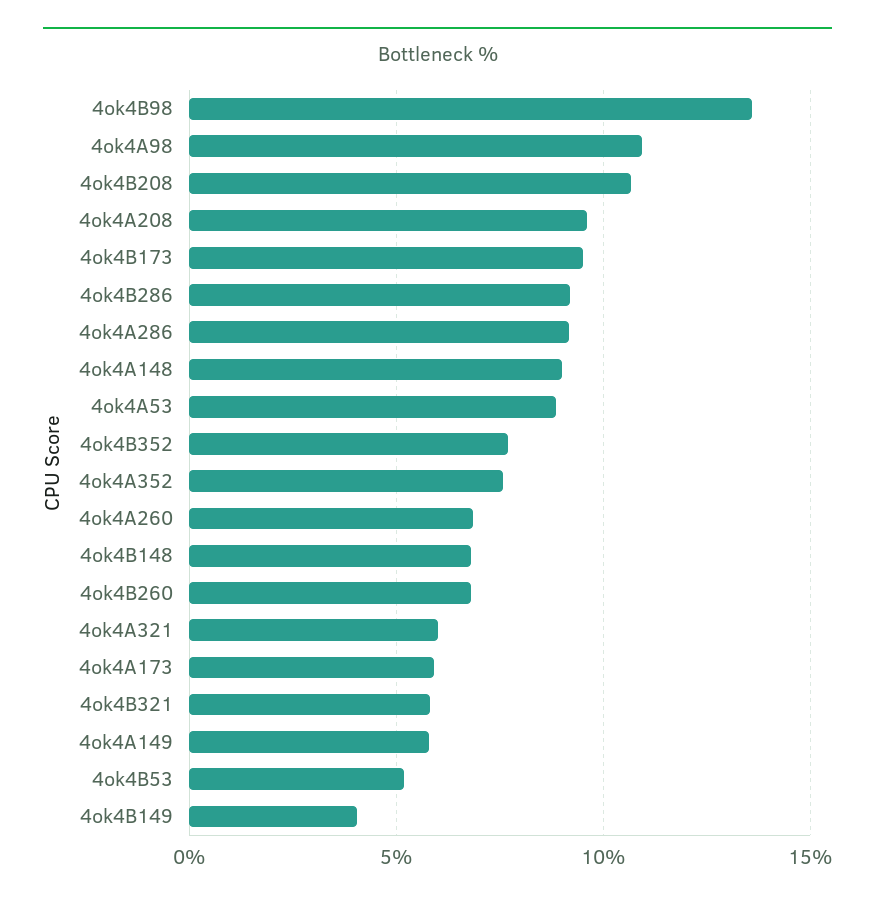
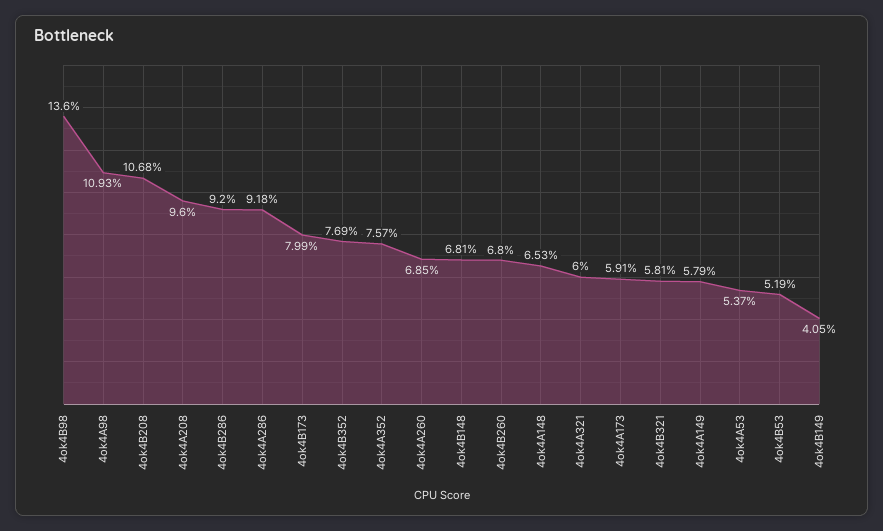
4ok4B173: 9.5 -> 7.99
4ok4A148: 9 -> 6.53
4ok4A53: 9 -> 5.37

